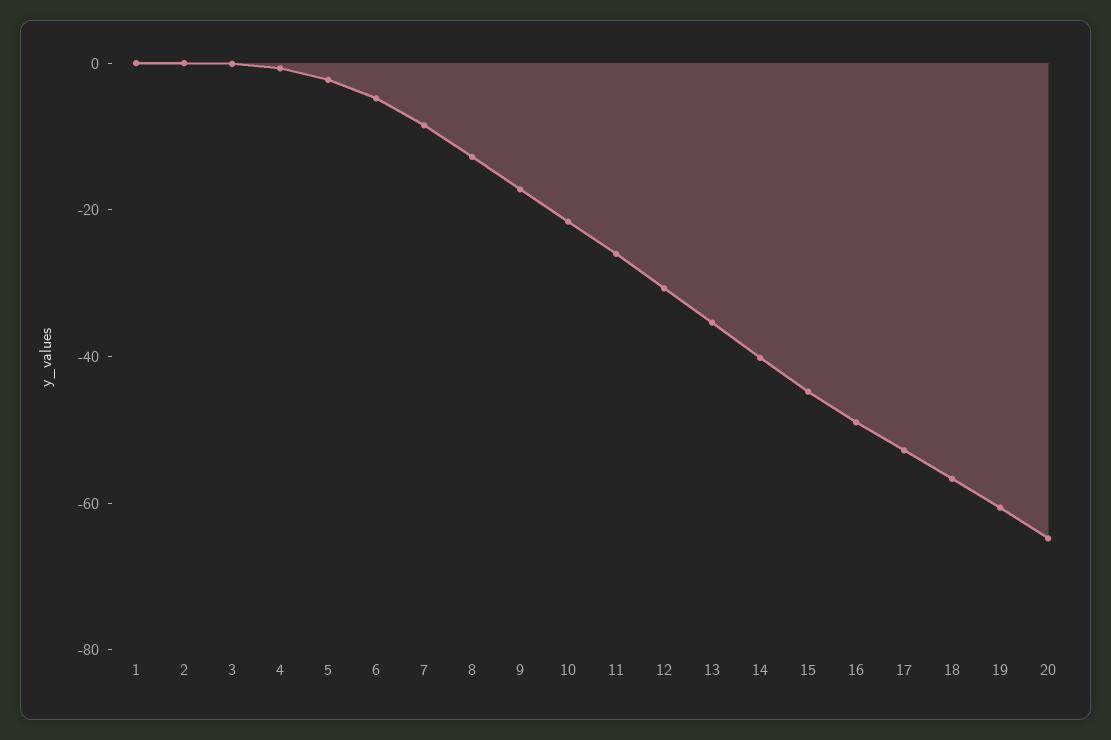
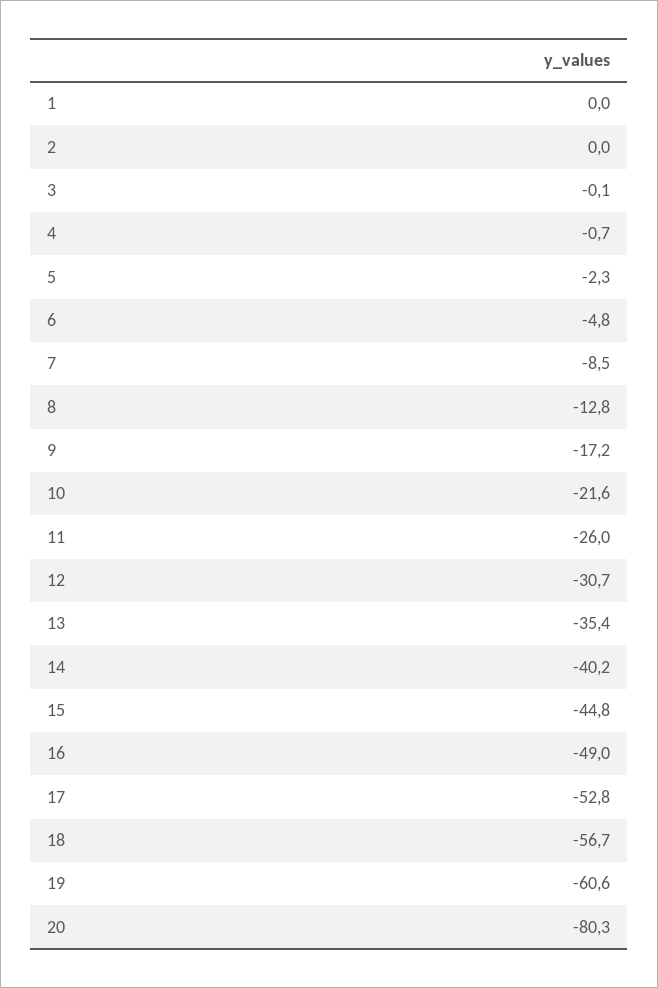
20: -65 -> -80.3

